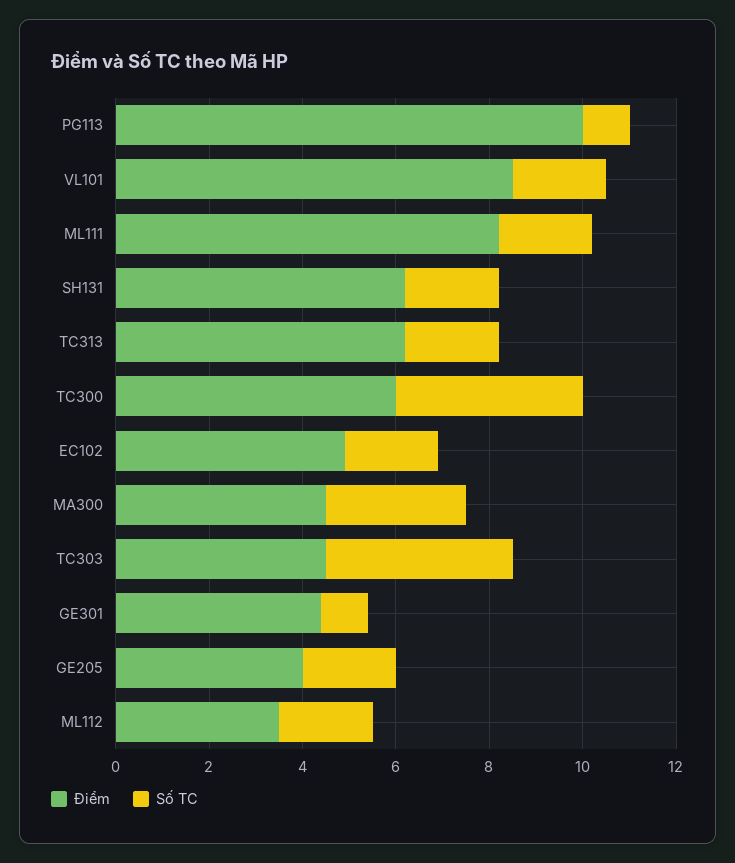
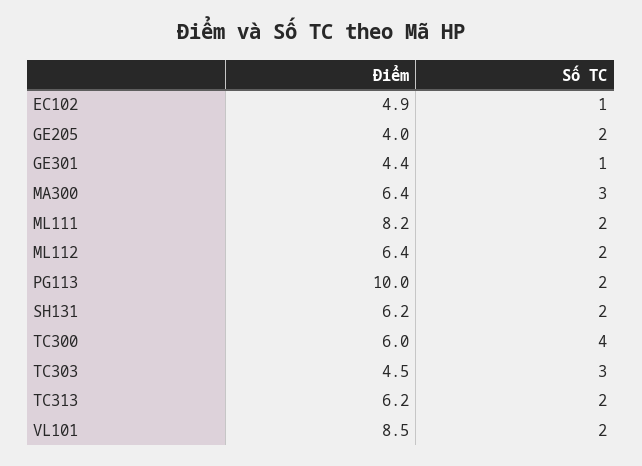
Số TC, PG113: 1 -> 2
Số TC, EC102: 2 -> 1
Điểm, MA300: 4.5 -> 6.4
Số TC, TC303: 4 -> 3
Điểm, ML112: 3.5 -> 6.4

